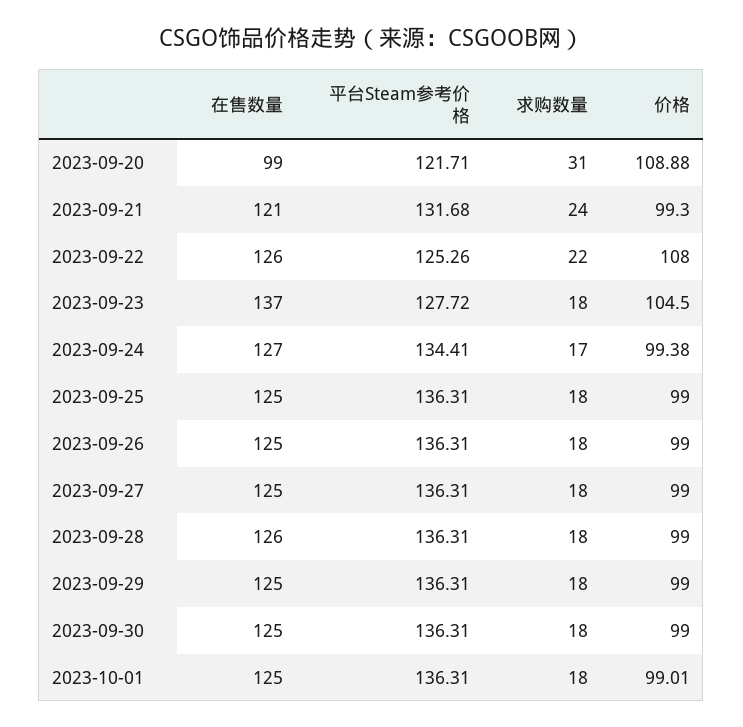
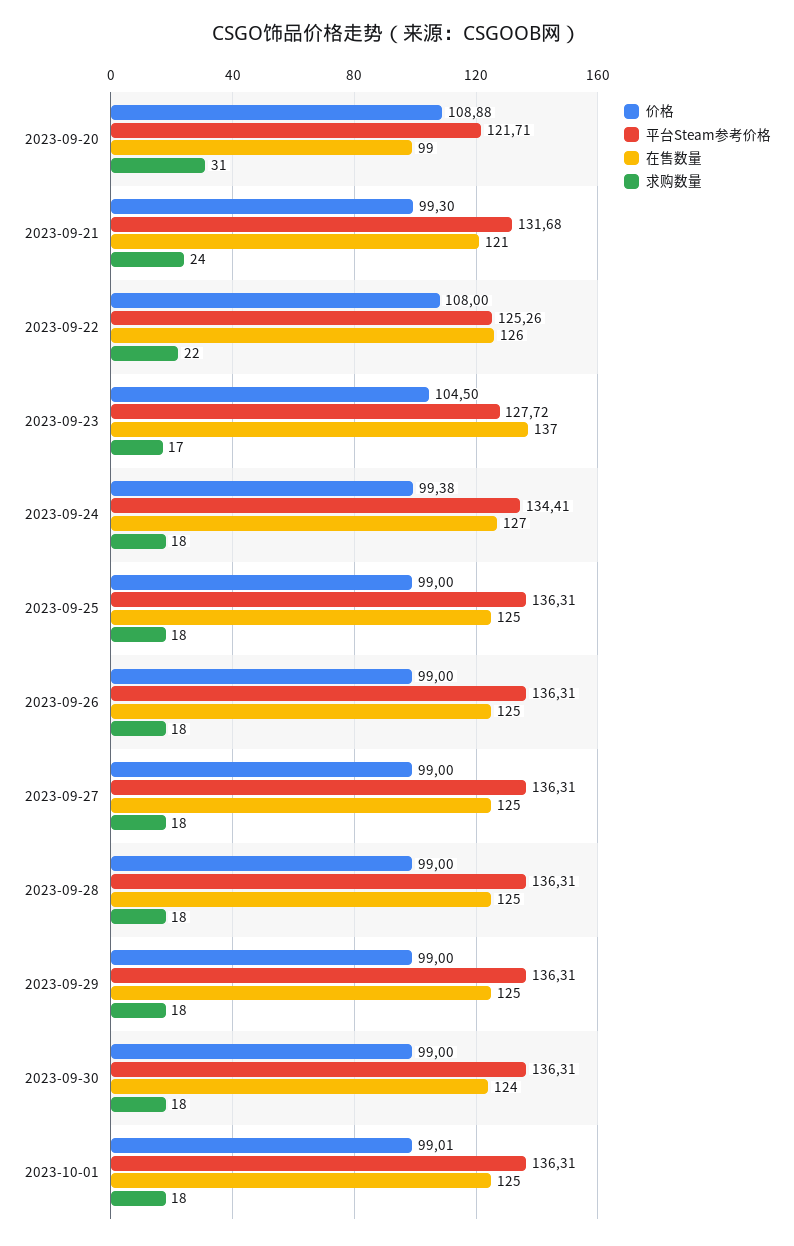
求购数量, 2023-09-23: 18 -> 17
求购数量, 2023-09-24: 17 -> 18
在售数量, 2023-09-28: 126 -> 125
在售数量, 2023-09-30: 125 -> 124

